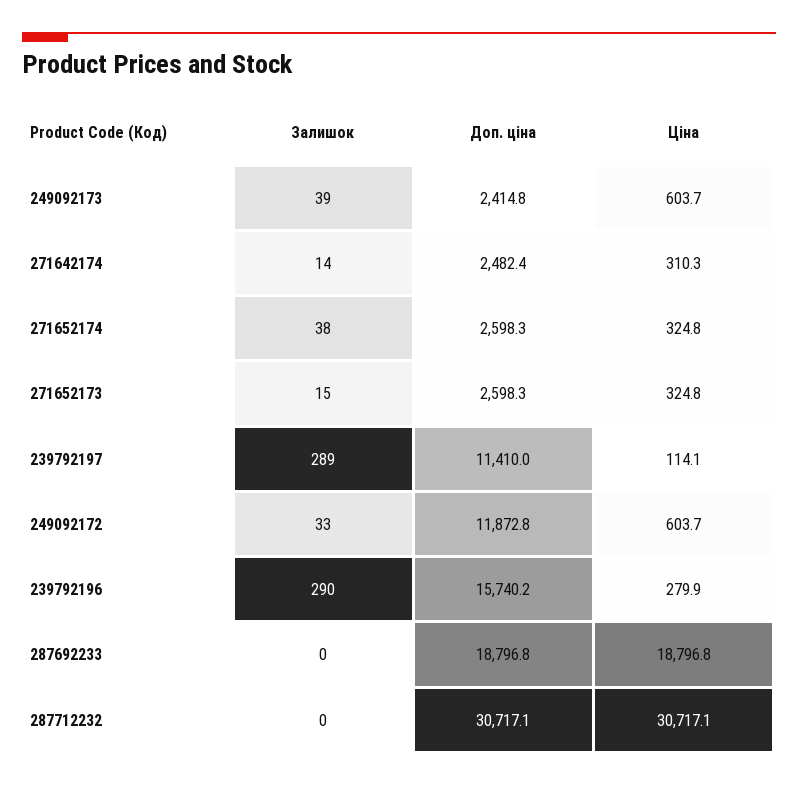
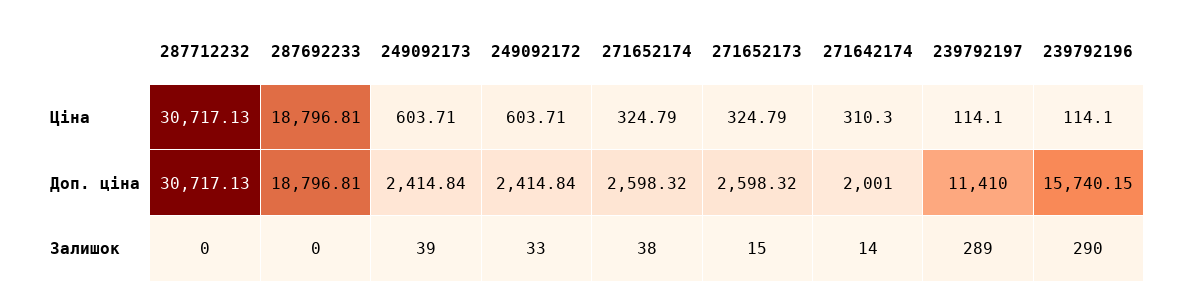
Доп. ціна, 271642174: 2482.4 -> 2001
Доп. ціна, 249092172: 11872.8 -> 2414.84
Ціна, 239792196: 279.9 -> 114.1

